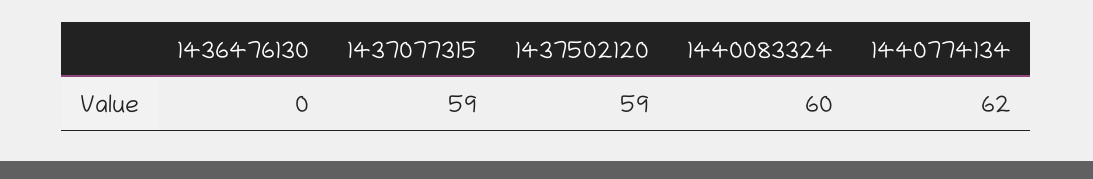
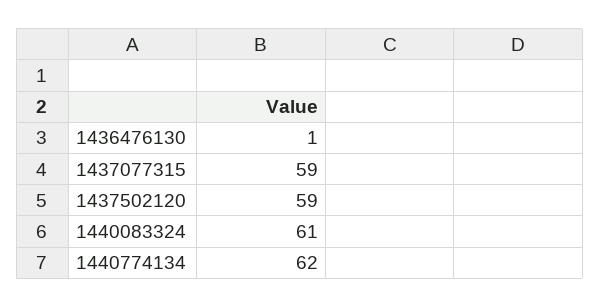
1436476130: 0 -> 1
1440083324: 60 -> 61

